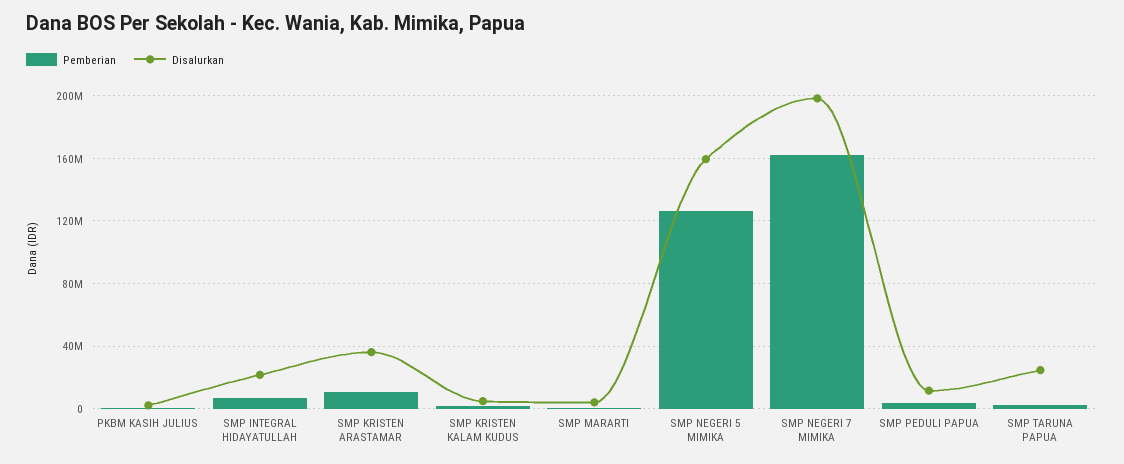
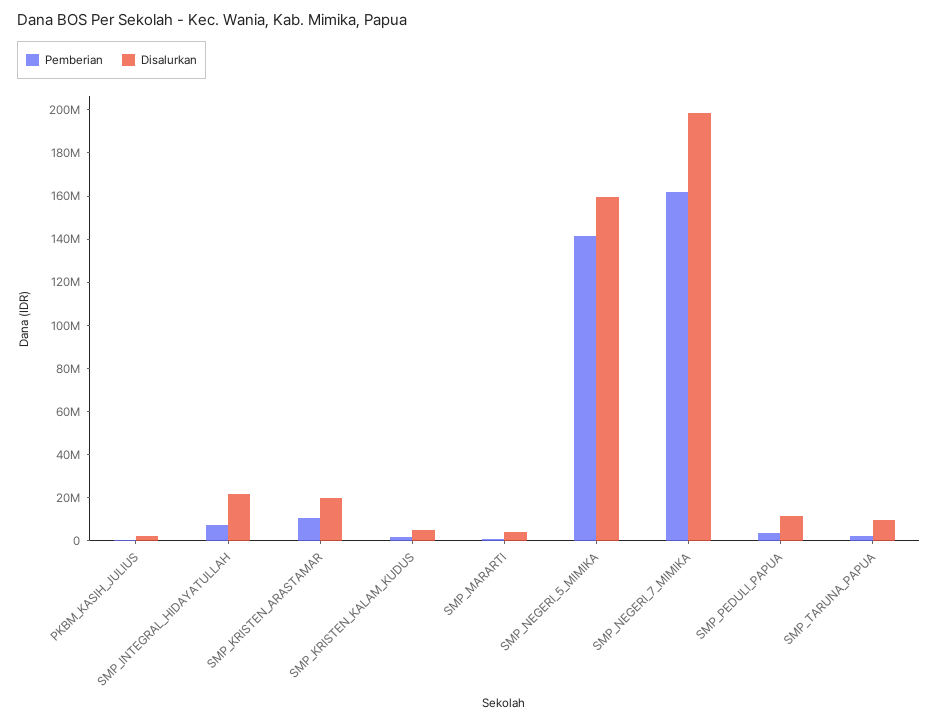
Disalurkan, SMP KRISTEN ARASTAMAR: 35000000 -> 20000000
Pemberian, SMP NEGERI 5 MIMIKA: 125000000 -> 140000000
Disalurkan, SMP TARUNA PAPUA: 25000000 -> 10000000

